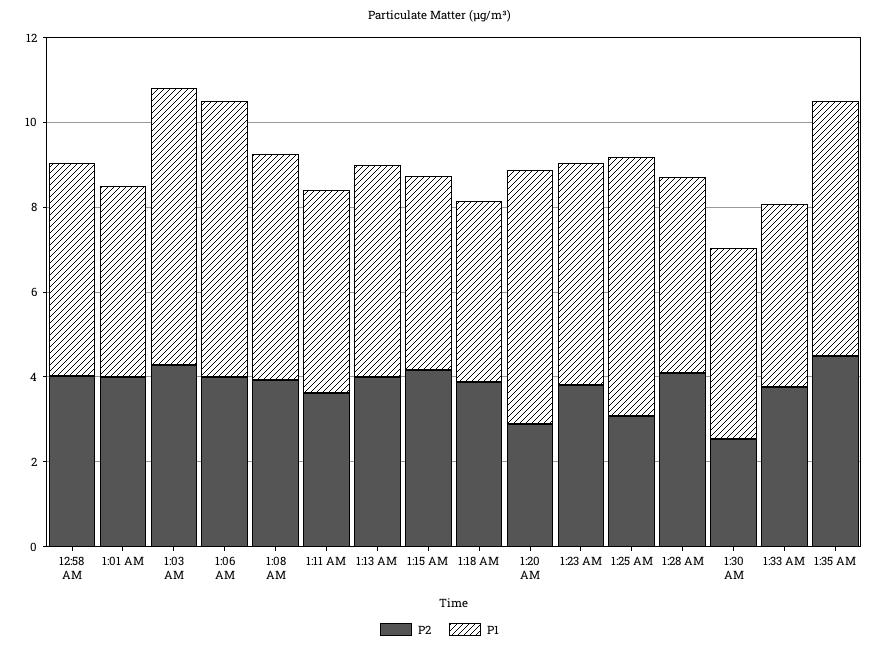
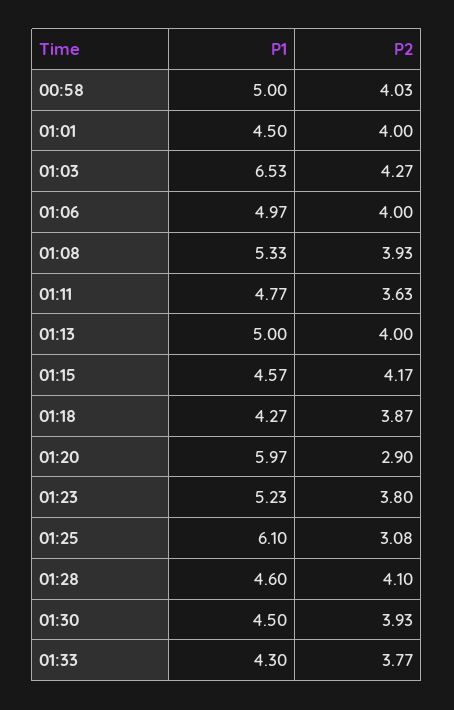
P1, 1:06 AM: 6.5 -> 4.97
P2, 1:30 AM: 2.5 -> 3.93
P2, 1:35 AM: 4.5 -> none
P1, 1:35 AM: 6 -> none

